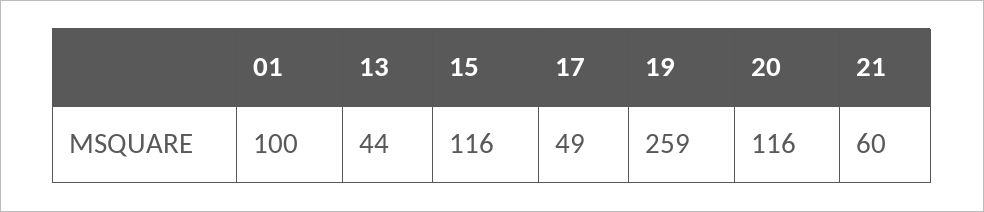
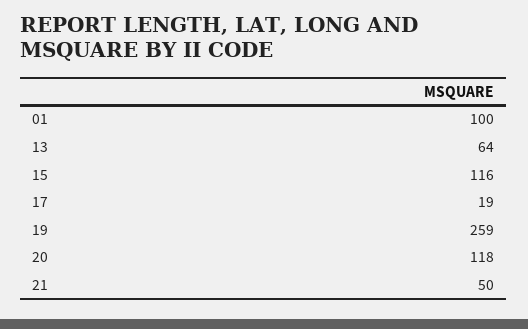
13: 44 -> 64
17: 49 -> 19
20: 116 -> 118
21: 60 -> 50

